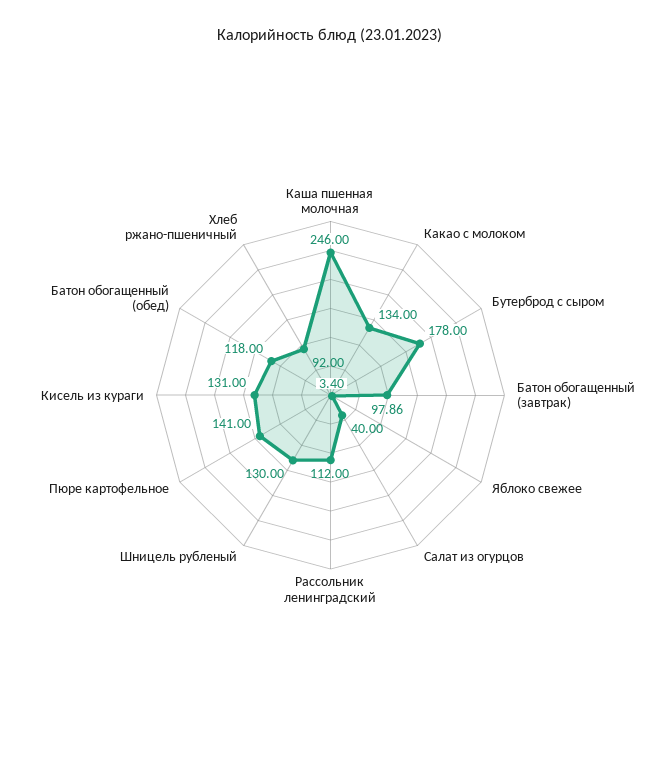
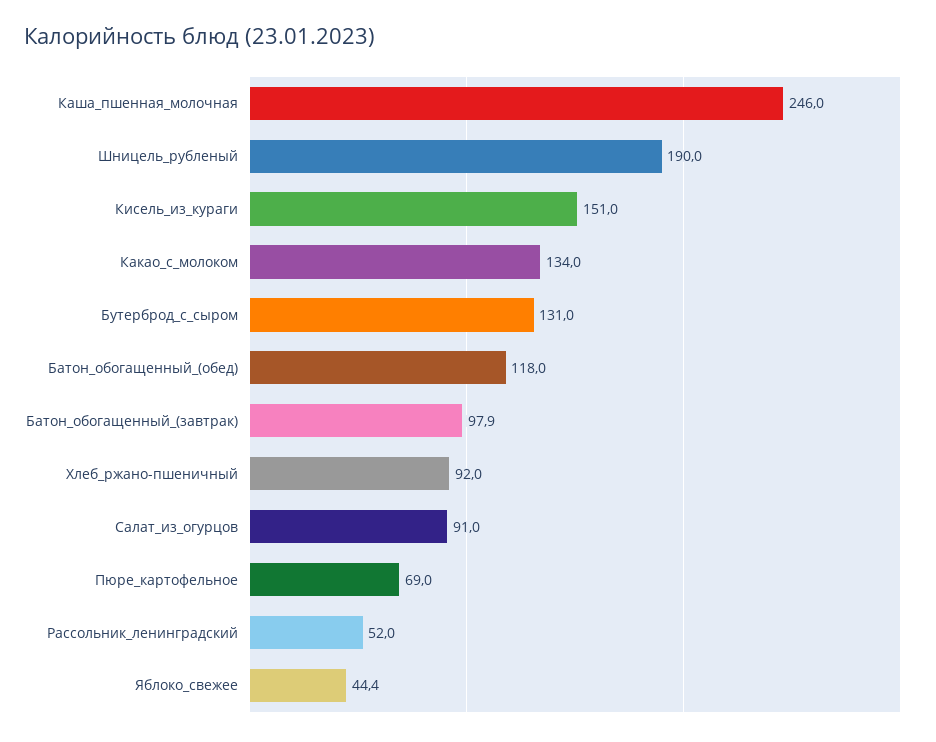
Бутерброд с сыром: 178 -> 131
Яблоко свежее: 3.4 -> 44.4
Салат из огурцов: 40 -> 91
Рассольник ленинградский: 112 -> 52
Шницель рубленый: 130 -> 190
Пюре картофельное: 141 -> 69
Кисель из кураги: 131 -> 151

